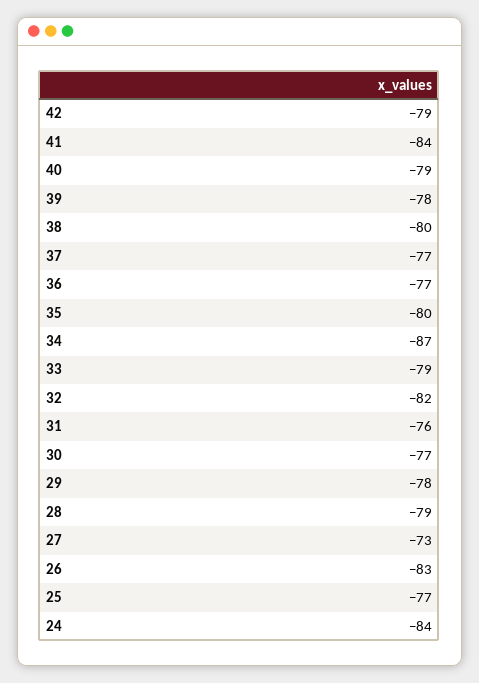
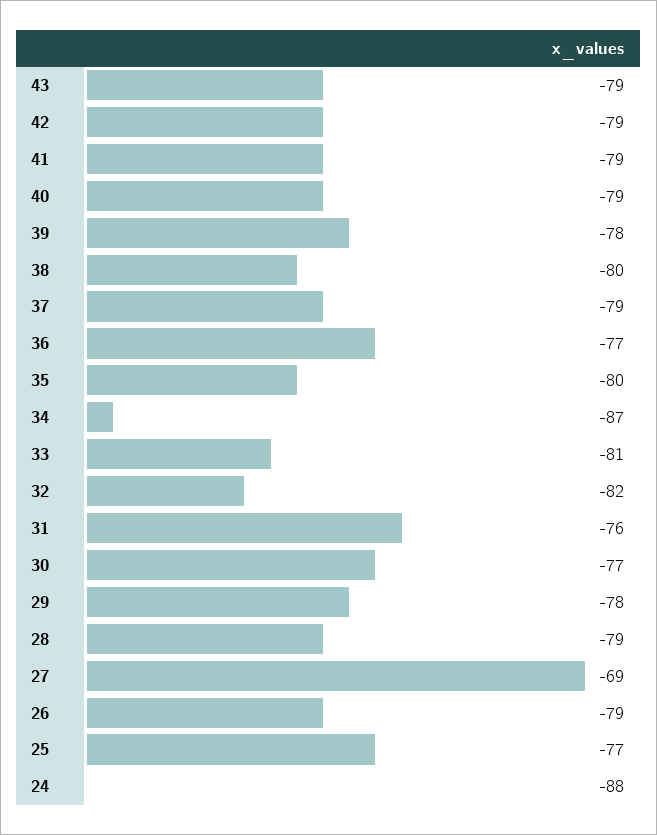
41: -84 -> -79
37: -77 -> -79
33: -79 -> -81
27: -73 -> -69
26: -83 -> -79
24: -84 -> -88
43: none -> -79

